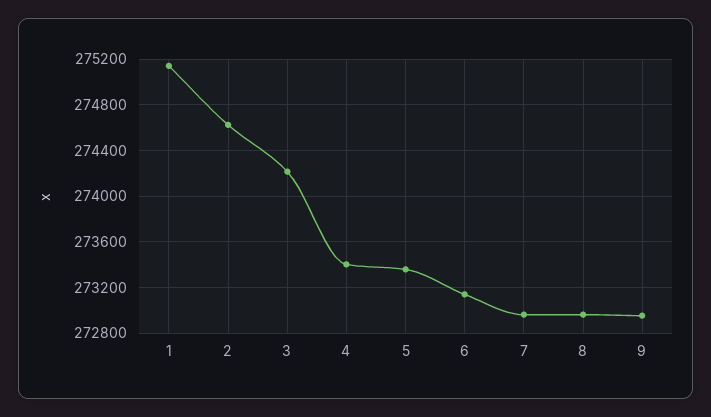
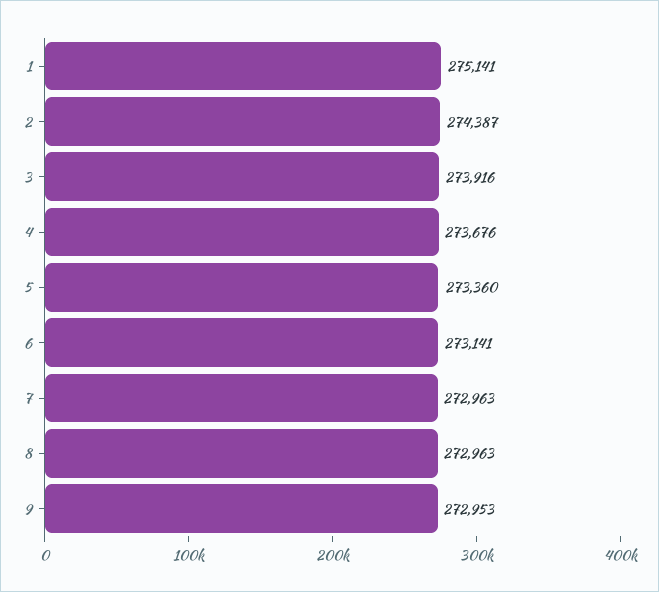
2: 274600 -> 274387
3: 274200 -> 273916
4: 273400 -> 273676

